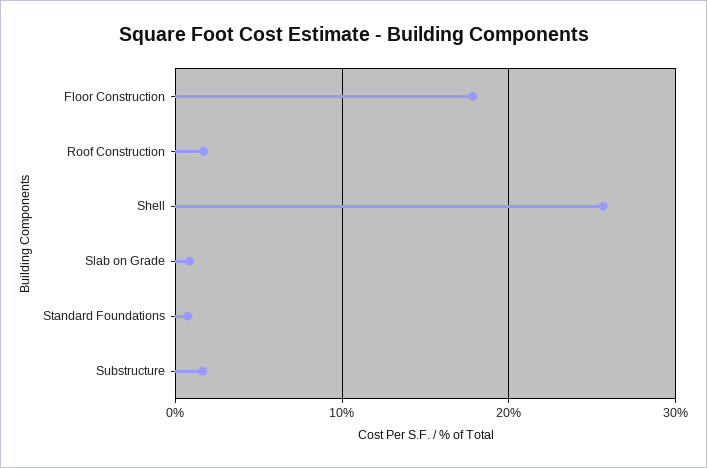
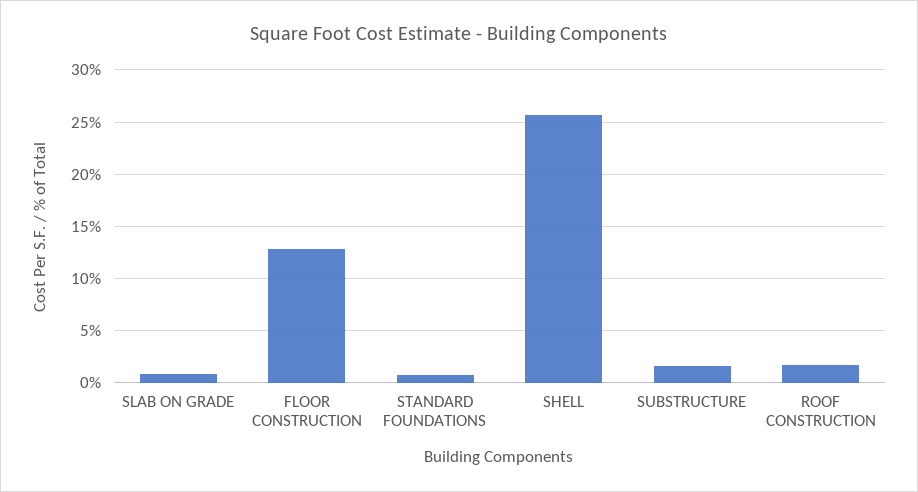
Floor Construction: 18 -> 13

